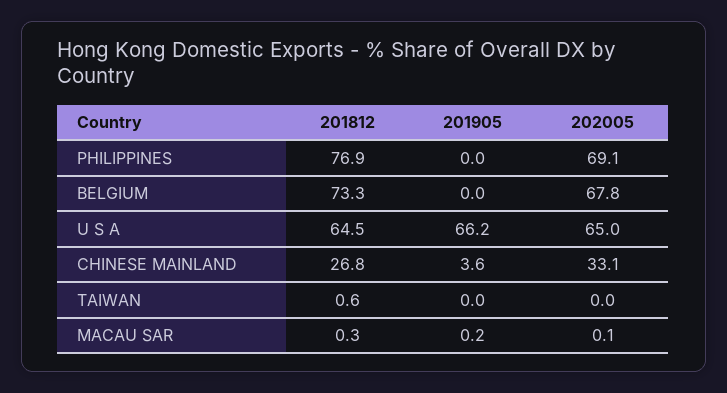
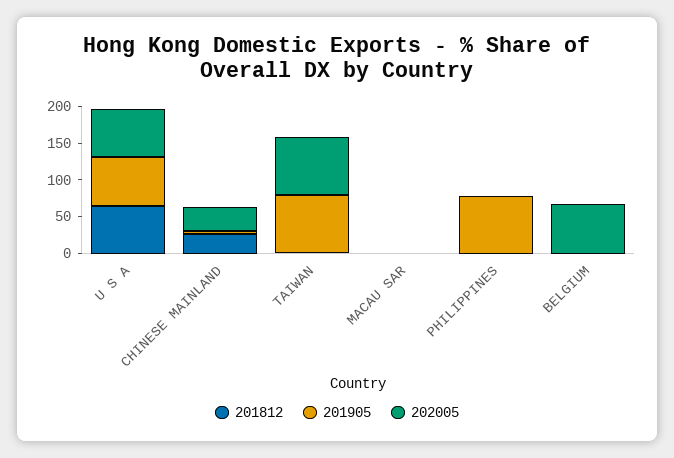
201812, PHILIPPINES: 76.9 -> 0
201905, PHILIPPINES: 0 -> 75
202005, PHILIPPINES: 69.1 -> 0
201812, BELGIUM: 73.3 -> 0
201905, TAIWAN: 0 -> 75
202005, TAIWAN: 0 -> 75

